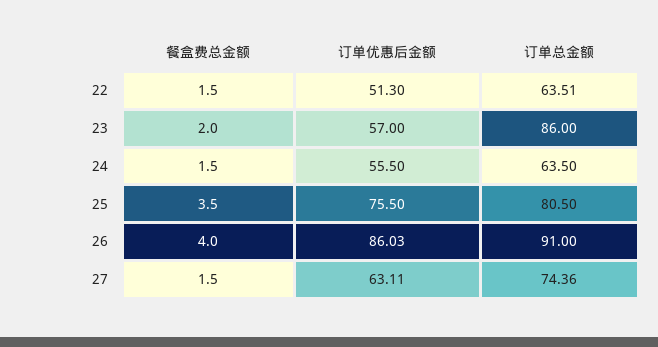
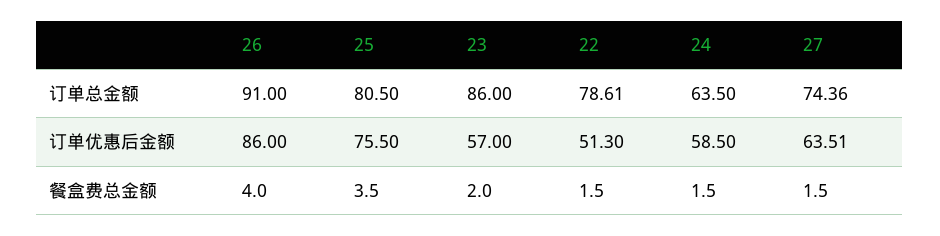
订单总金额, 22: 63.51 -> 78.61
订单优惠后金额, 24: 55.5 -> 58.5
订单优惠后金额, 26: 86.03 -> 86
订单优惠后金额, 27: 63.11 -> 63.51

